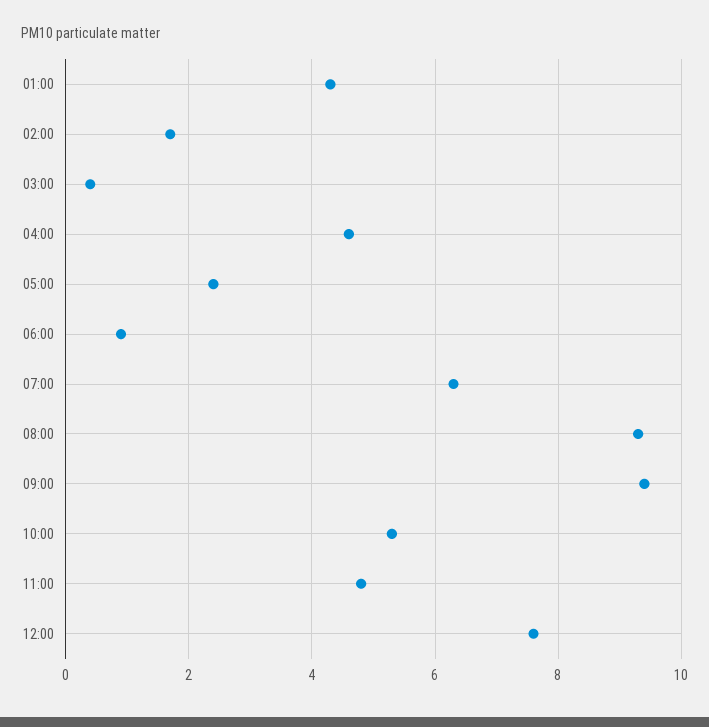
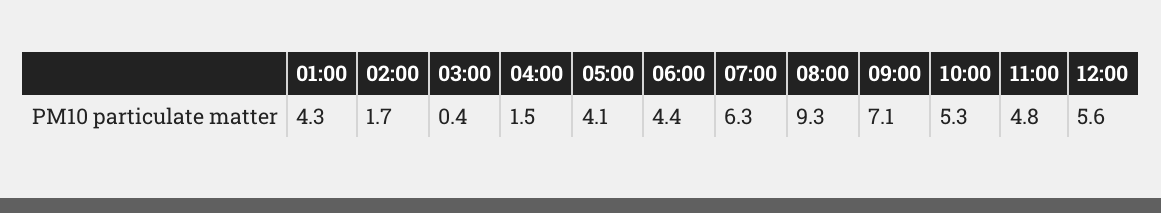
04:00: 4.5 -> 1.5
05:00: 2.5 -> 4.1
06:00: 1 -> 4.4
09:00: 9.5 -> 7.1
12:00: 7.5 -> 5.6

